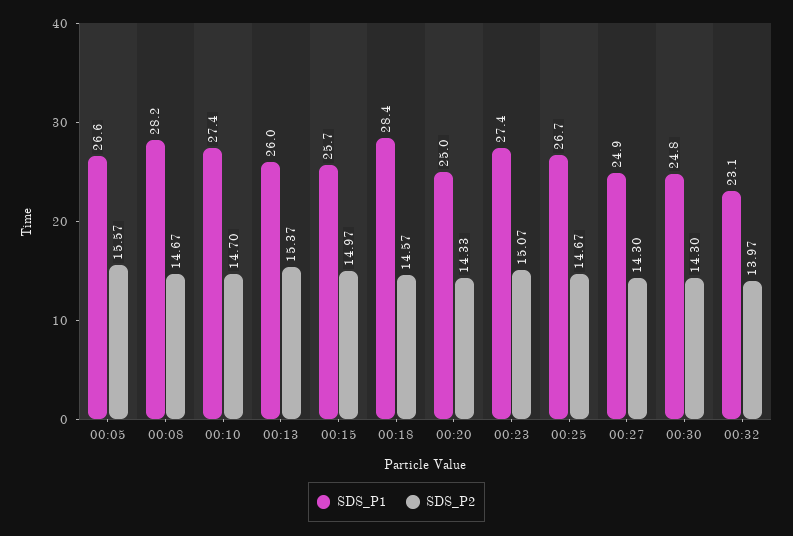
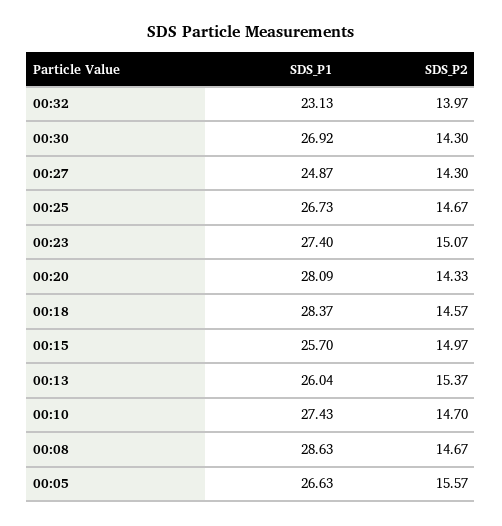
SDS_P1, 00:08: 28.2 -> 28.63
SDS_P1, 00:20: 25 -> 28.09
SDS_P1, 00:30: 24.8 -> 26.92

